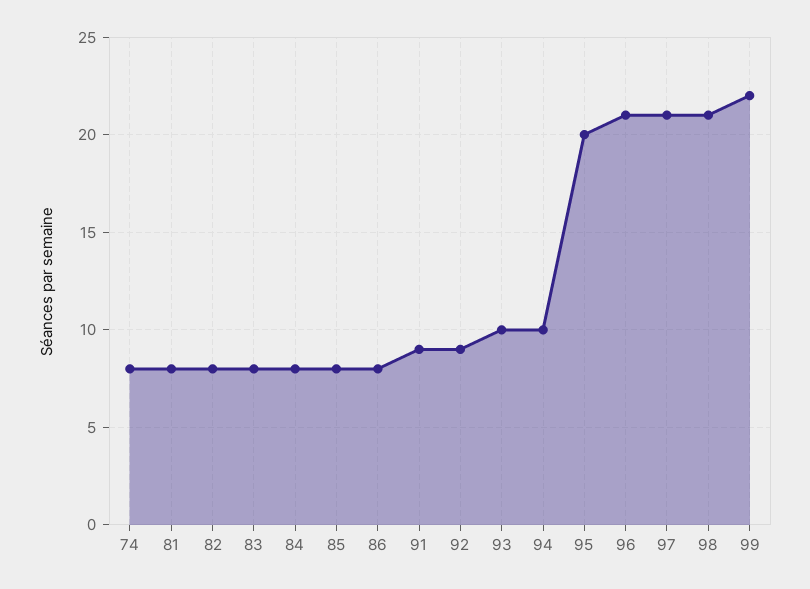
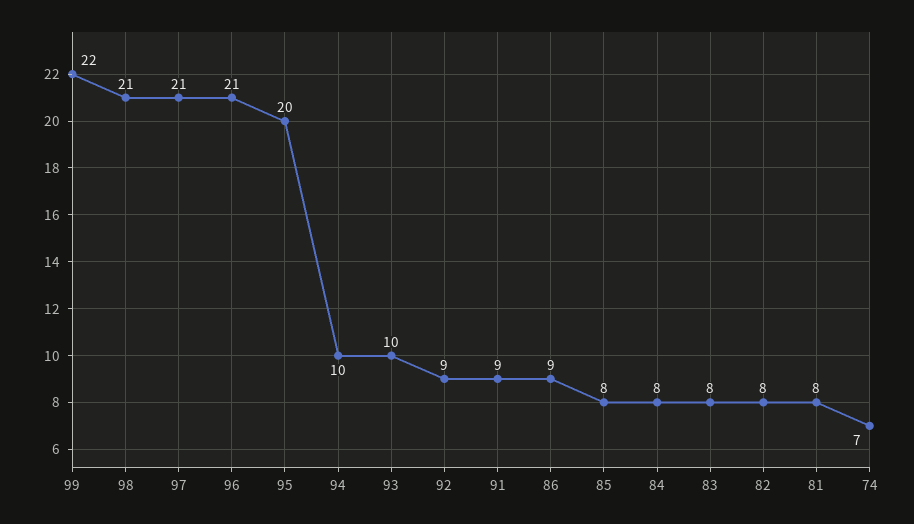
74: 8 -> 7
86: 8 -> 9

